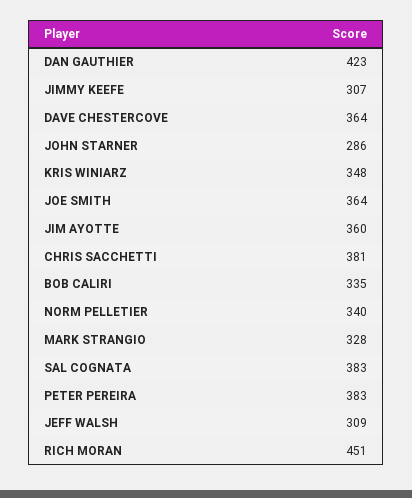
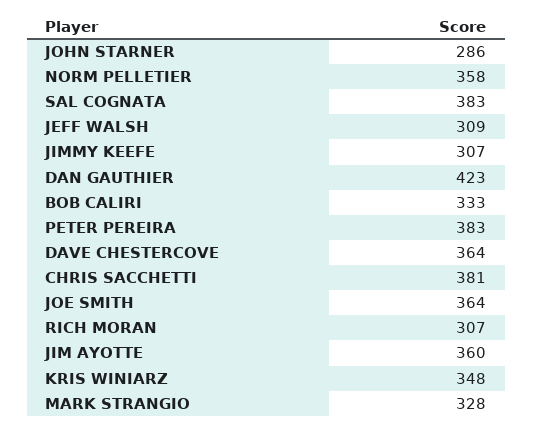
BOB CALIRI: 335 -> 333
NORM PELLETIER: 340 -> 358
RICH MORAN: 451 -> 307

